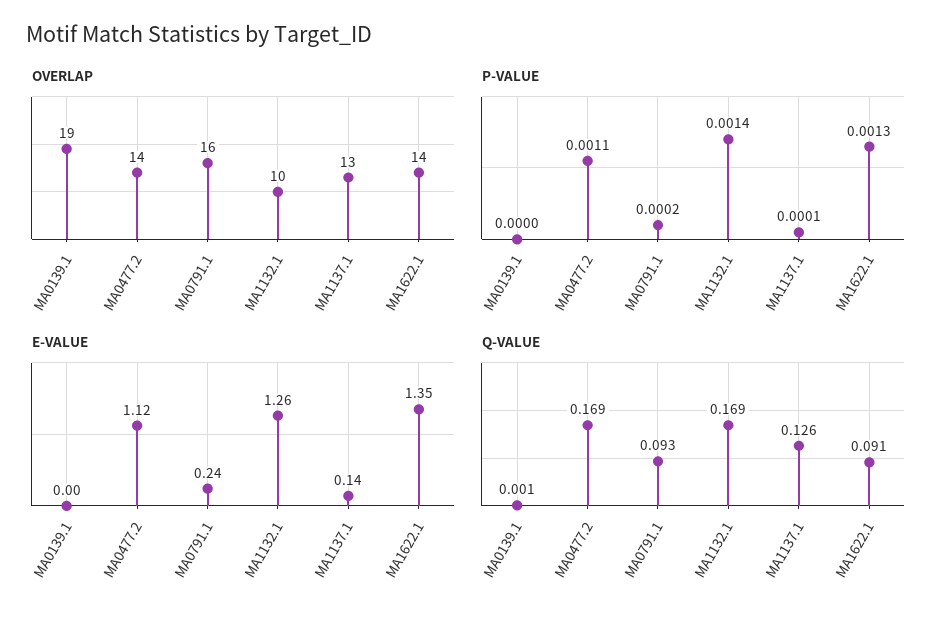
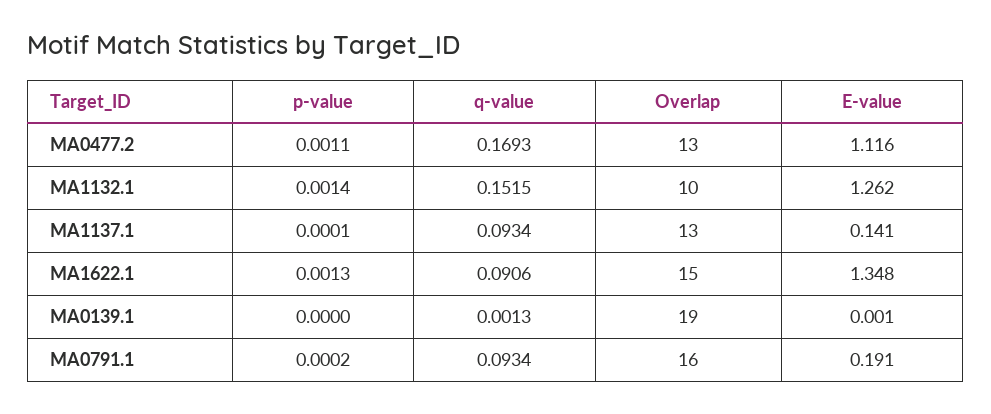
OVERLAP, MA0477.2: 14 -> 13
OVERLAP, MA1622.1: 14 -> 15
E-VALUE, MA0791.1: 0.24 -> 0.191
Q-VALUE, MA1132.1: 0.169 -> 0.1515
Q-VALUE, MA1137.1: 0.126 -> 0.0934

